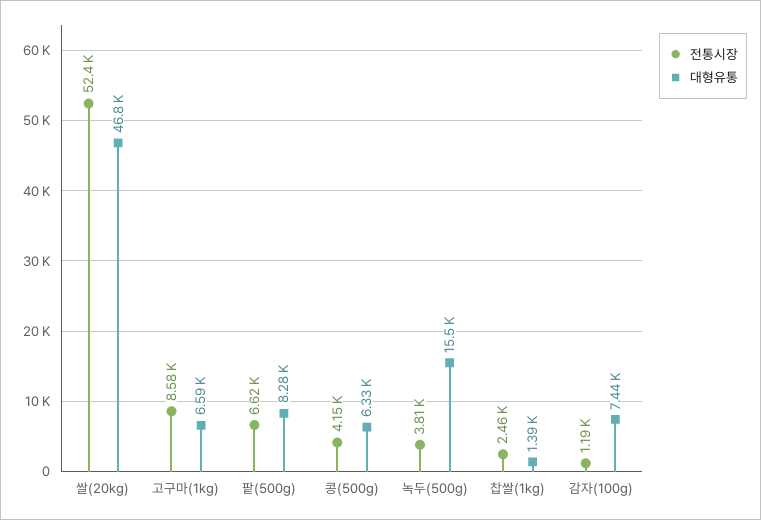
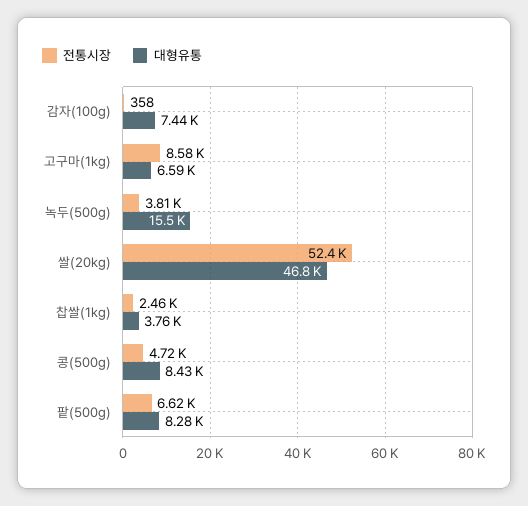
전통시장, 콩(500g): 4150 -> 4720
대형유통, 콩(500g): 6330 -> 8430
대형유통, 찹쌀(1kg): 1390 -> 3760
전통시장, 감자(100g): 1190 -> 358

